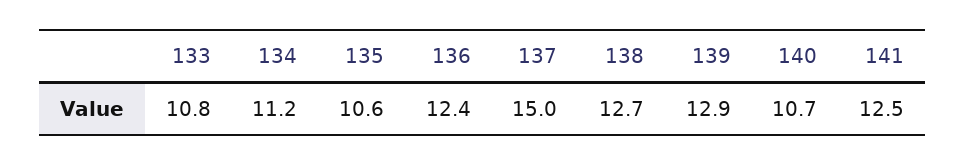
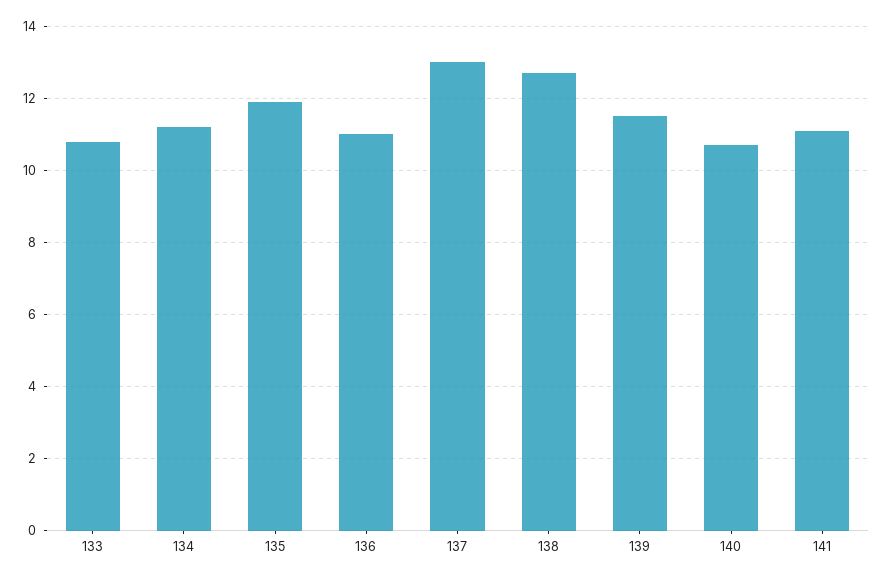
135: 10.6 -> 12
136: 12.4 -> 11
137: 15 -> 13
139: 12.9 -> 11.5
141: 12.5 -> 11

